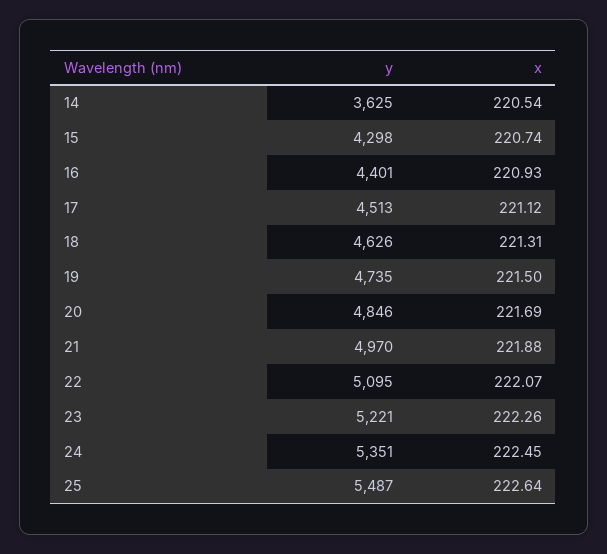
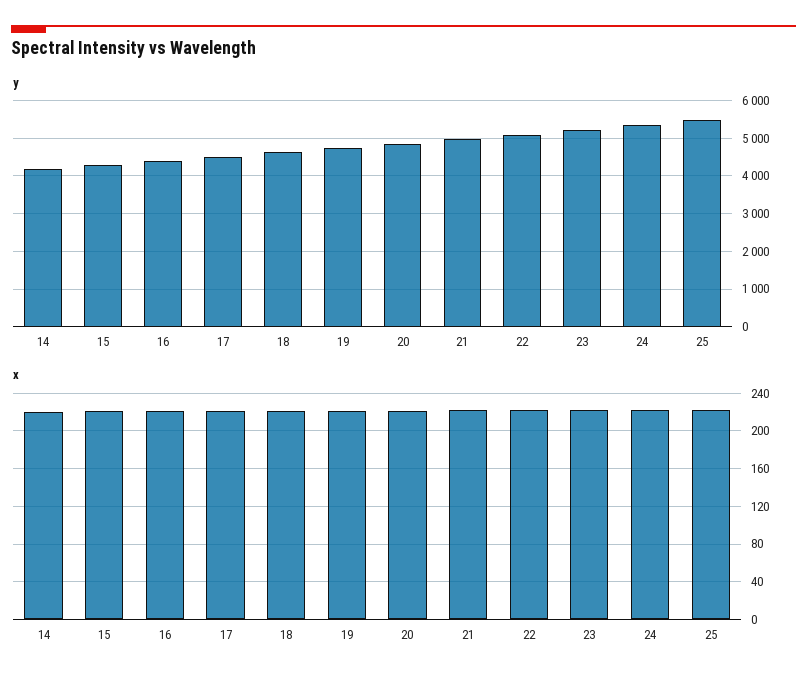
y, 14: 3625 -> 4200

